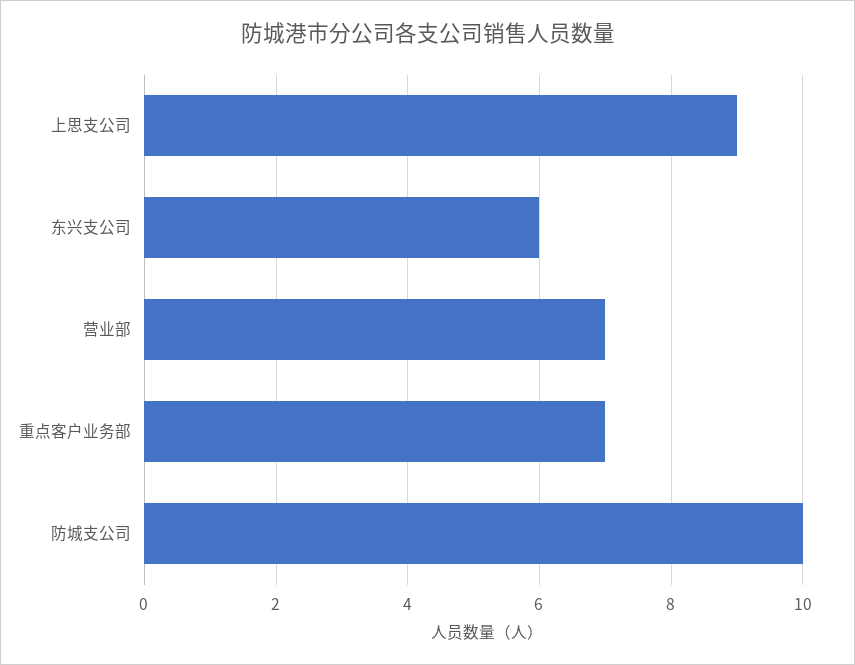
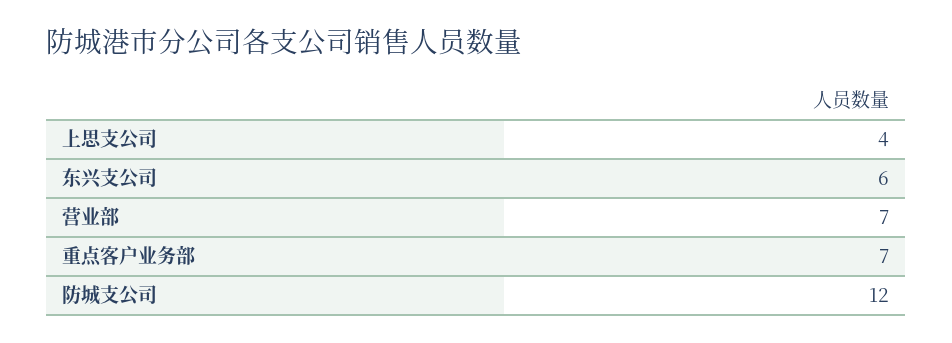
上思支公司: 9 -> 4
防城支公司: 10 -> 12

